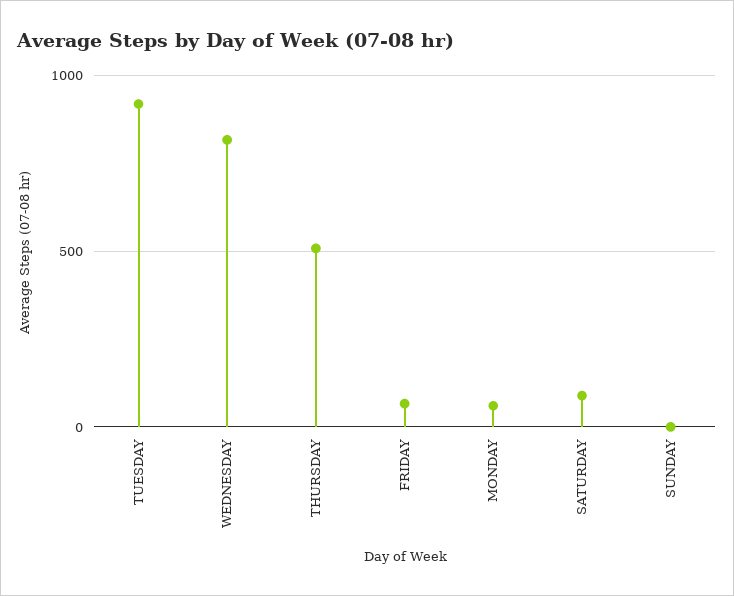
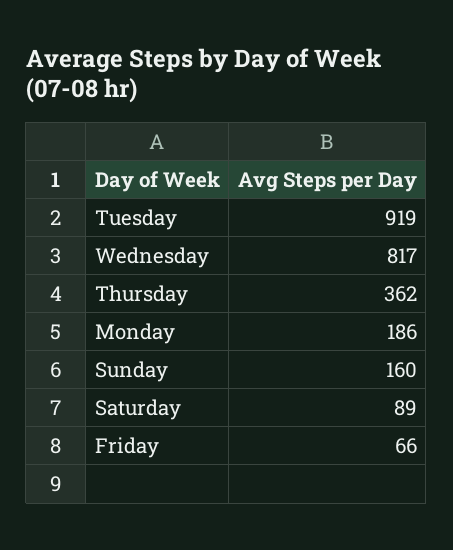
THURSDAY: 500 -> 362
MONDAY: 50 -> 186
SUNDAY: 0 -> 160

